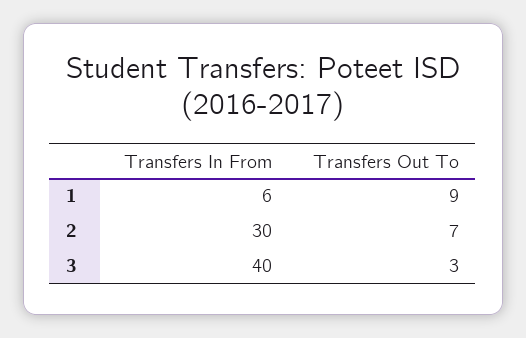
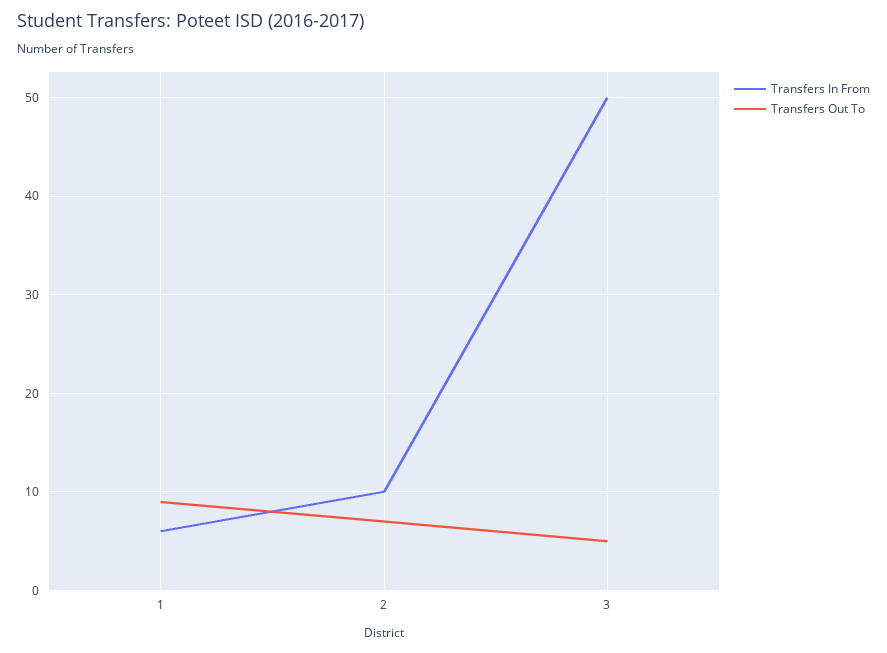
Transfers In From, 2: 30 -> 10
Transfers In From, 3: 40 -> 50
Transfers Out To, 3: 3 -> 5

